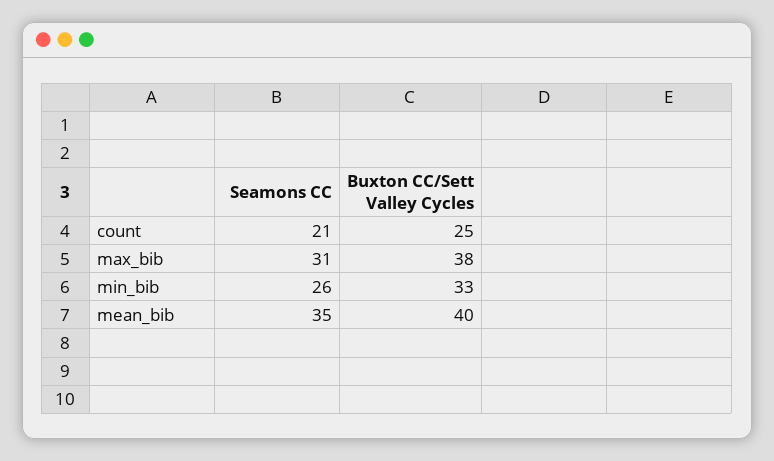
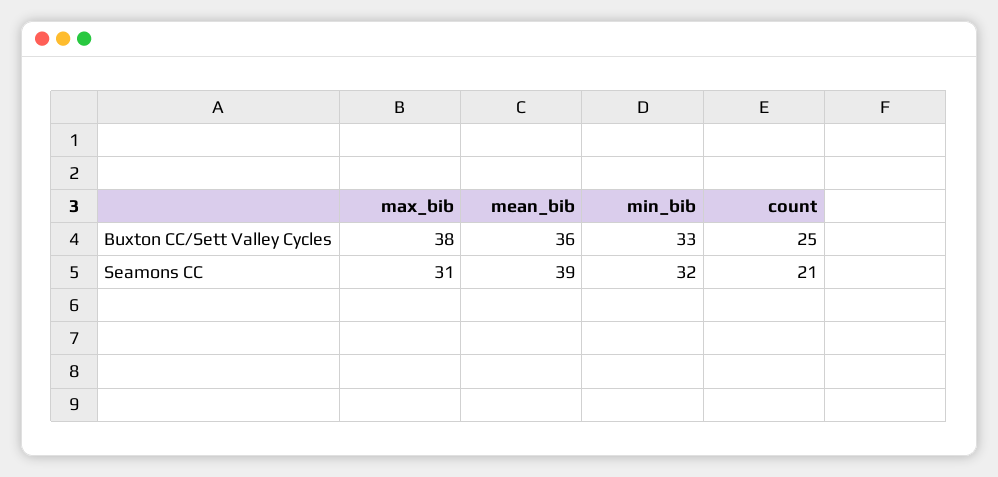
Seamons CC, min_bib: 26 -> 32
Seamons CC, mean_bib: 35 -> 39
Buxton CC/Sett Valley Cycles, mean_bib: 40 -> 36

